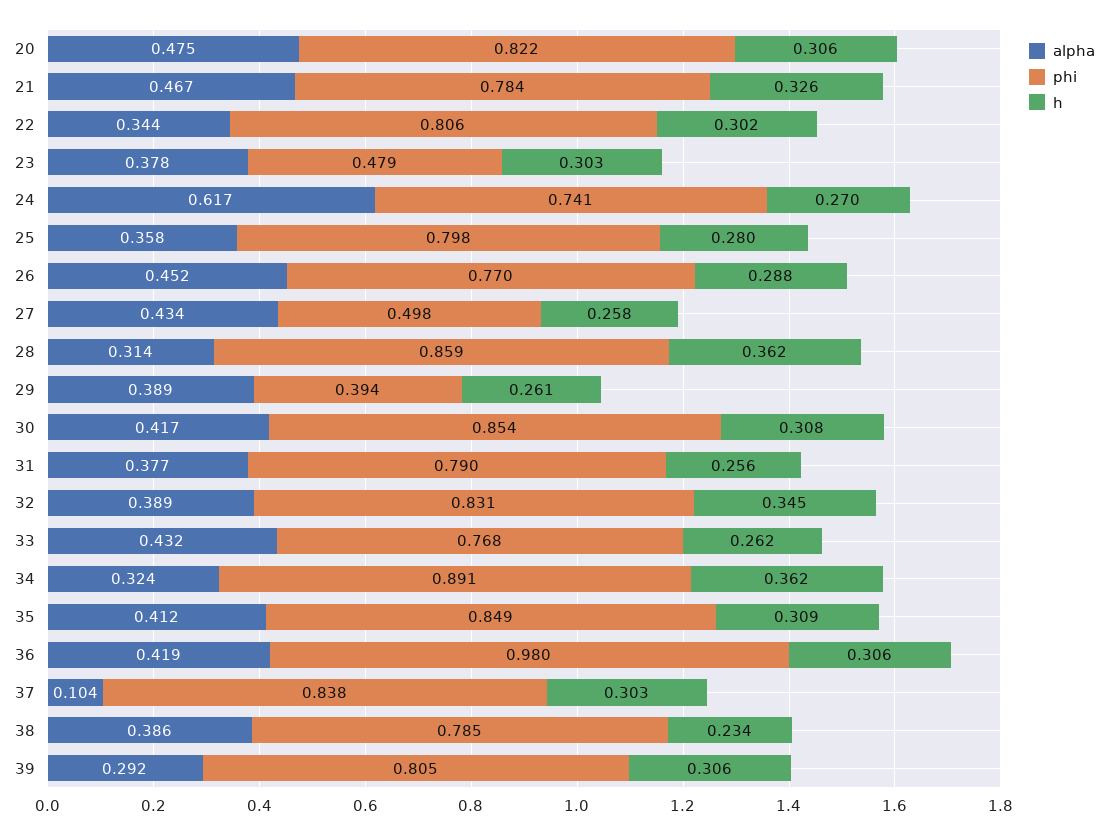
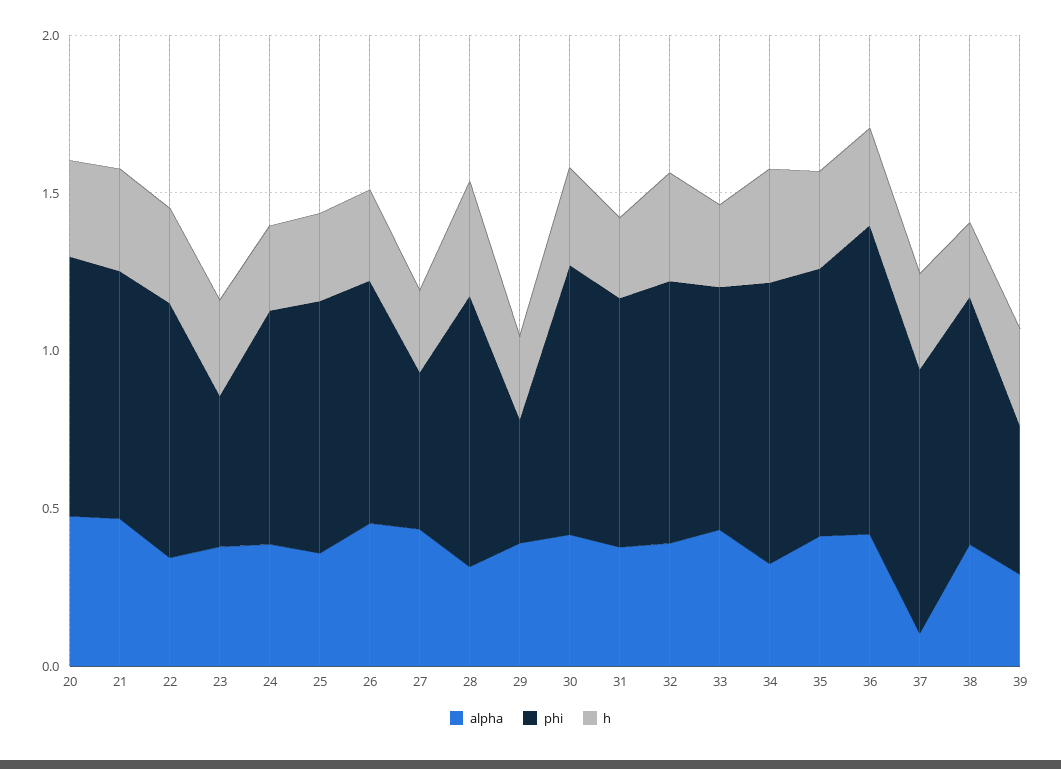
alpha, 24: 0.617 -> 0.4
phi, 39: 0.805 -> 0.5

